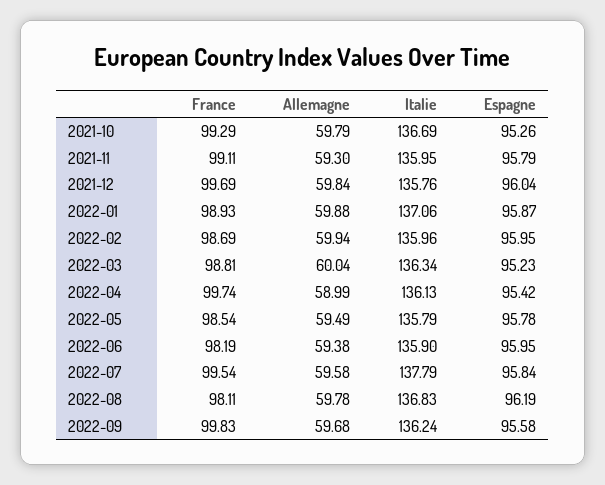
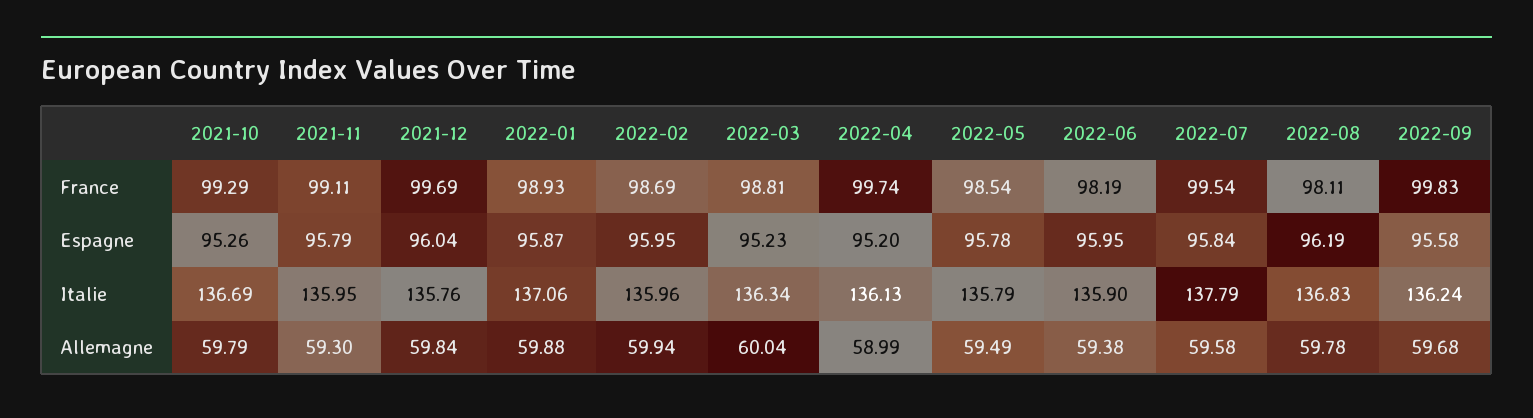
Espagne, 2022-04: 95.42 -> 95.2

